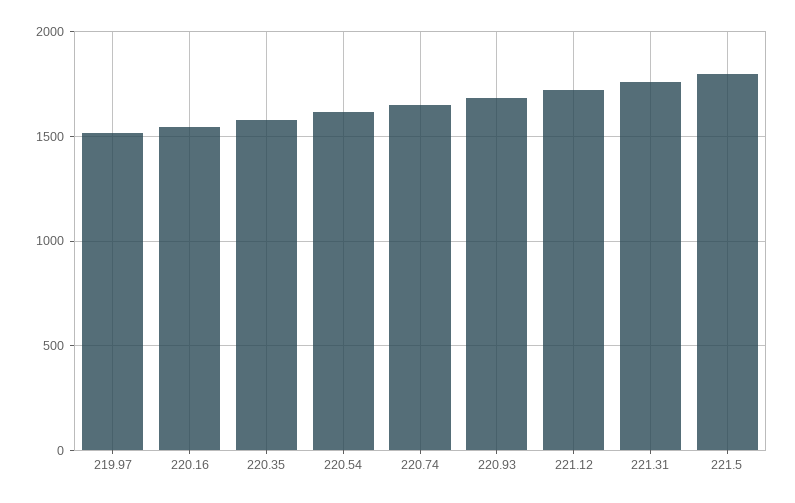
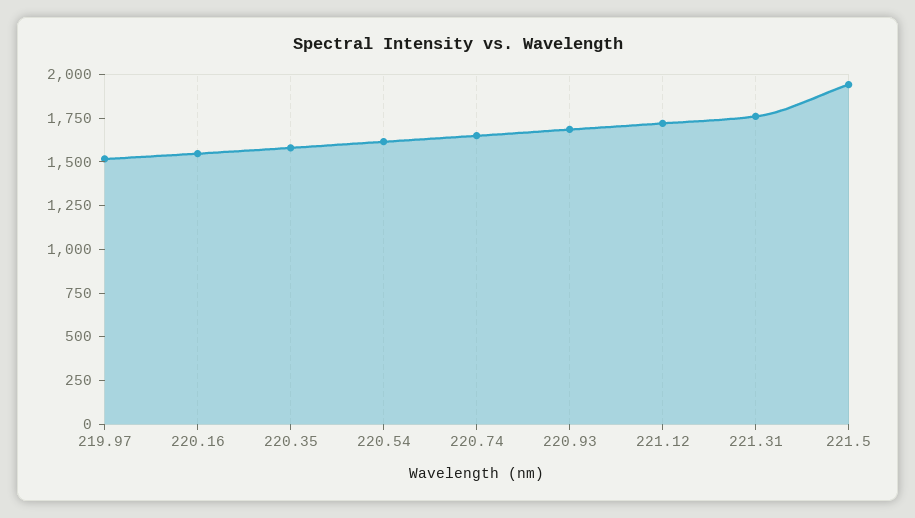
221.5: 1800 -> 1950

